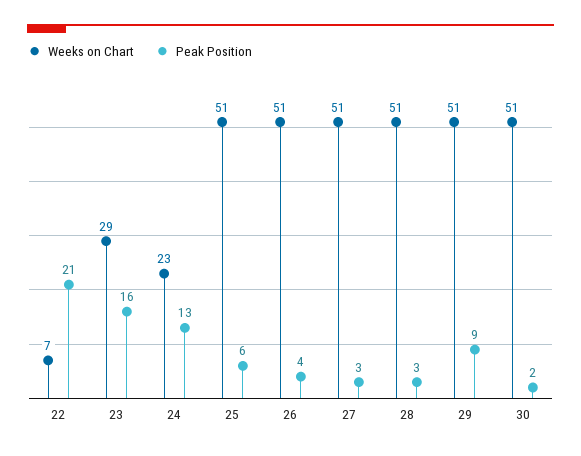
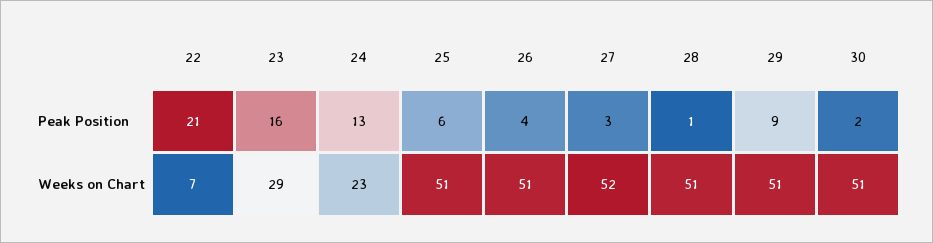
Weeks on Chart, 27: 51 -> 52
Peak Position, 28: 3 -> 1

